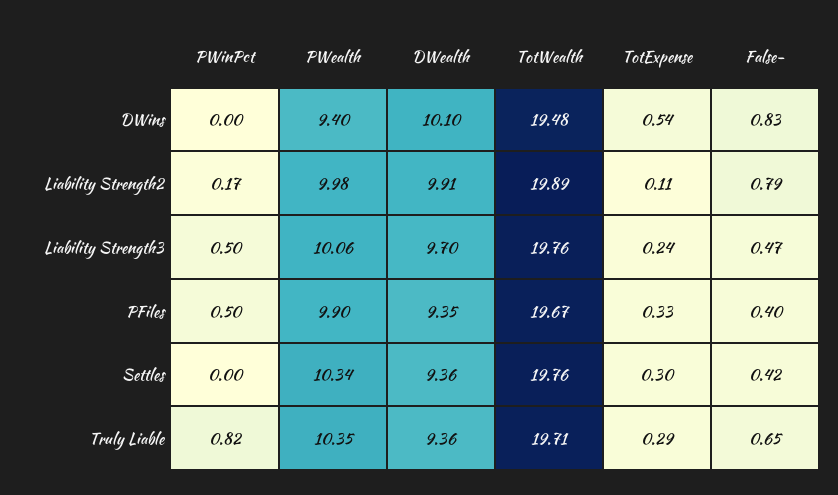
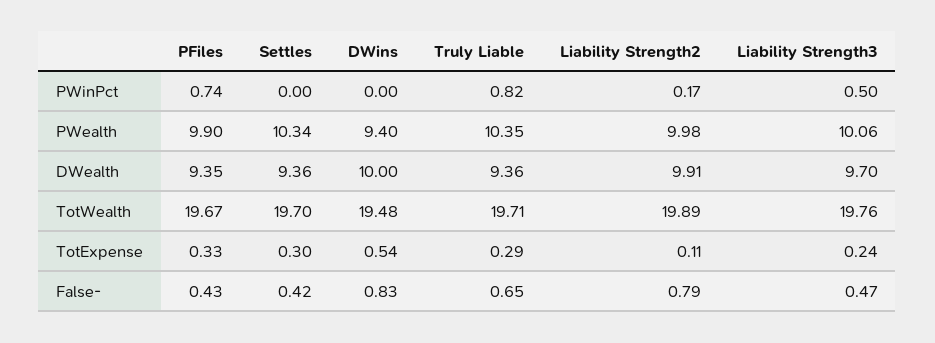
DWealth, DWins: 10.1 -> 10
PWinPct, PFiles: 0.5 -> 0.74
False-, PFiles: 0.4 -> 0.43
TotWealth, Settles: 19.76 -> 19.7

